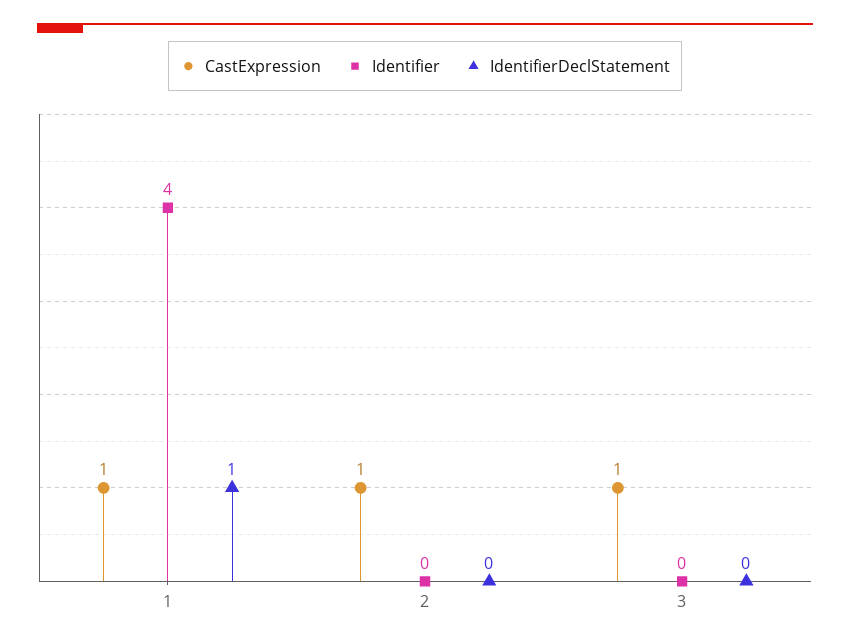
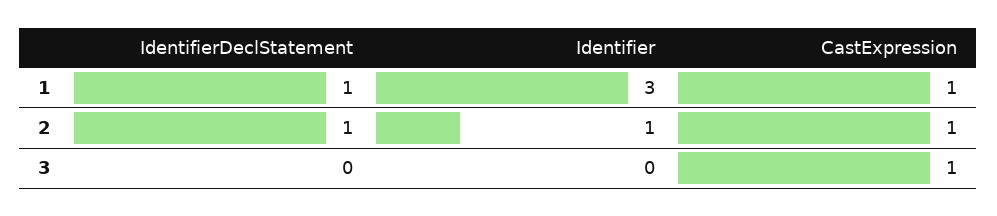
Identifier, 1: 4 -> 3
Identifier, 2: 0 -> 1
IdentifierDeclStatement, 2: 0 -> 1

